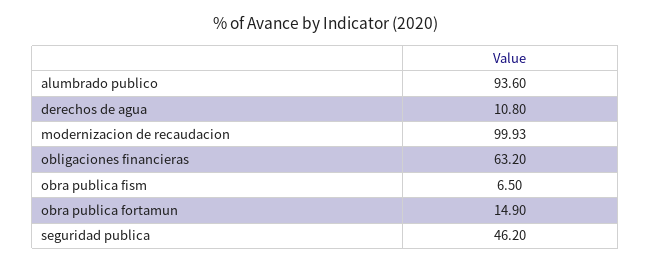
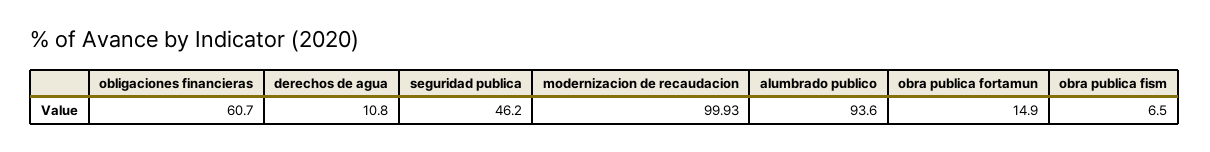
obligaciones financieras: 63.2 -> 60.7

